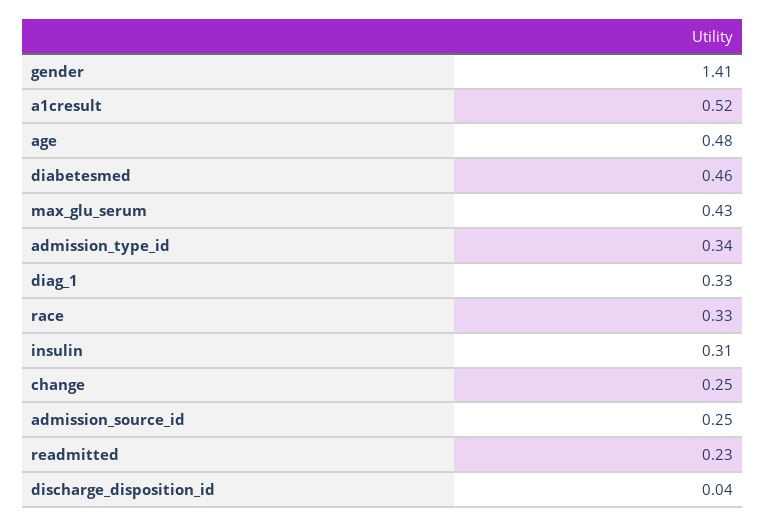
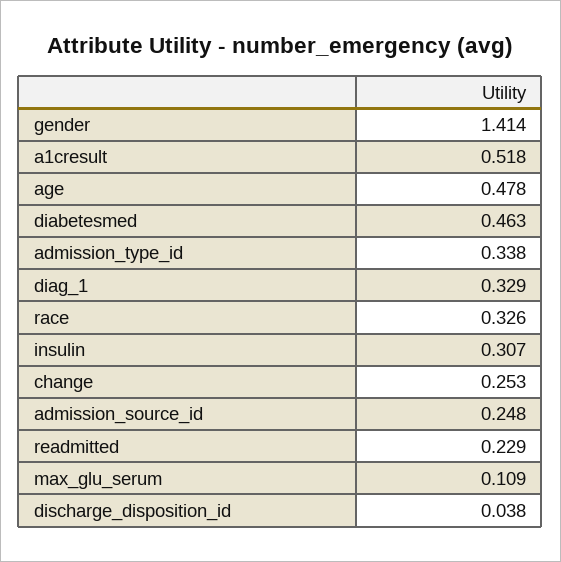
max_glu_serum: 0.43 -> 0.109

